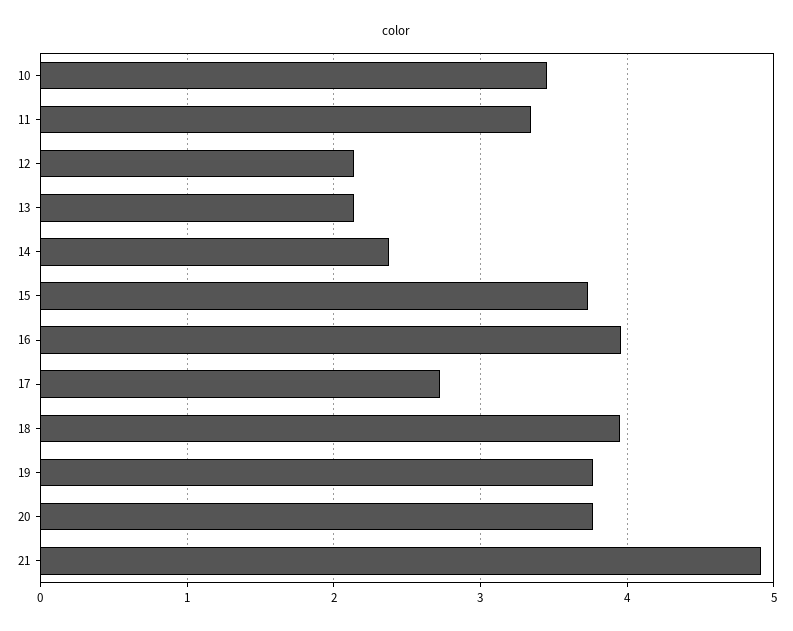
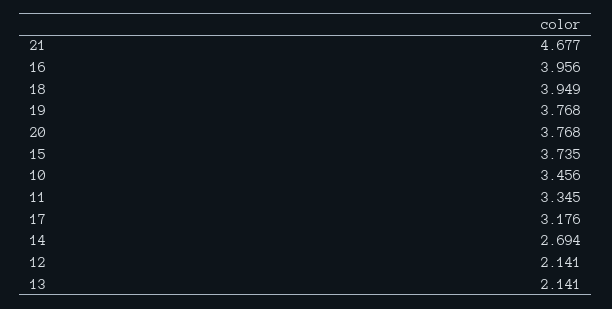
14: 2.4 -> 2.694
17: 2.7 -> 3.176
21: 4.9 -> 4.677

